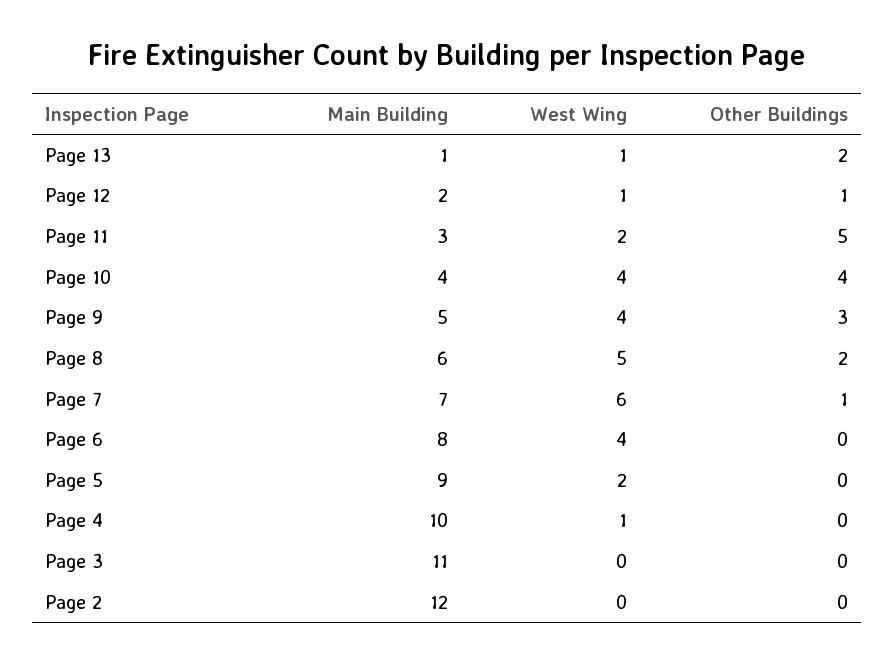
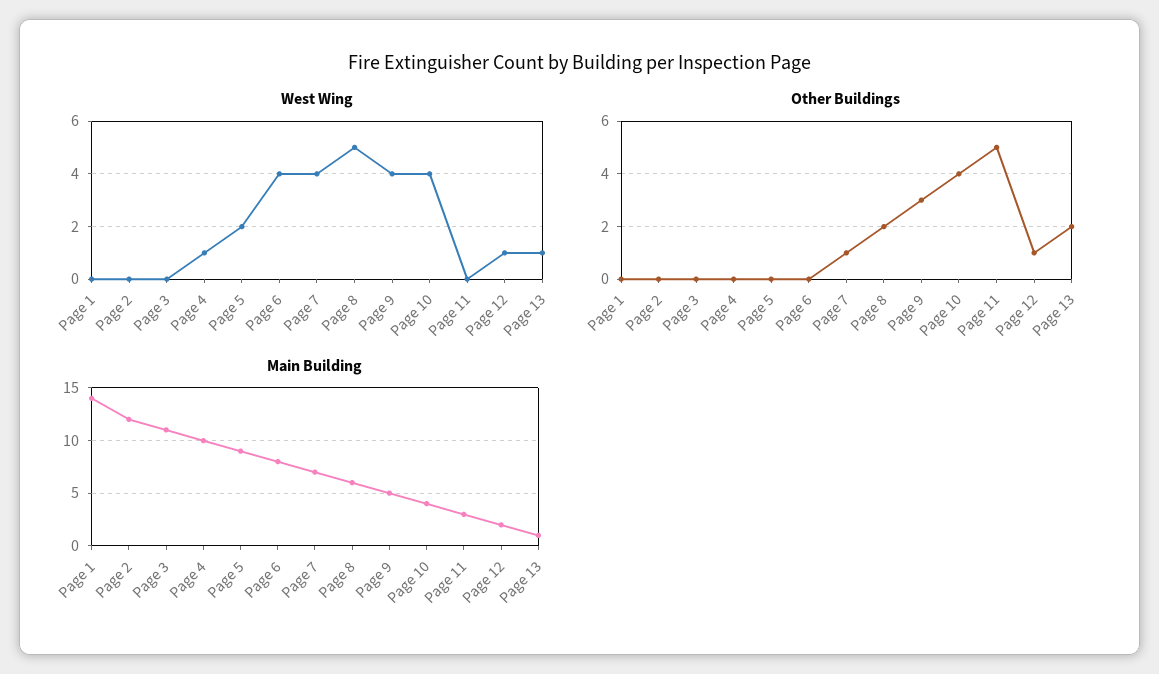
West Wing, Page 11: 2 -> 0
West Wing, Page 7: 6 -> 4
West Wing, Page 1: none -> 0
Other Buildings, Page 1: none -> 0
Main Building, Page 1: none -> 14

